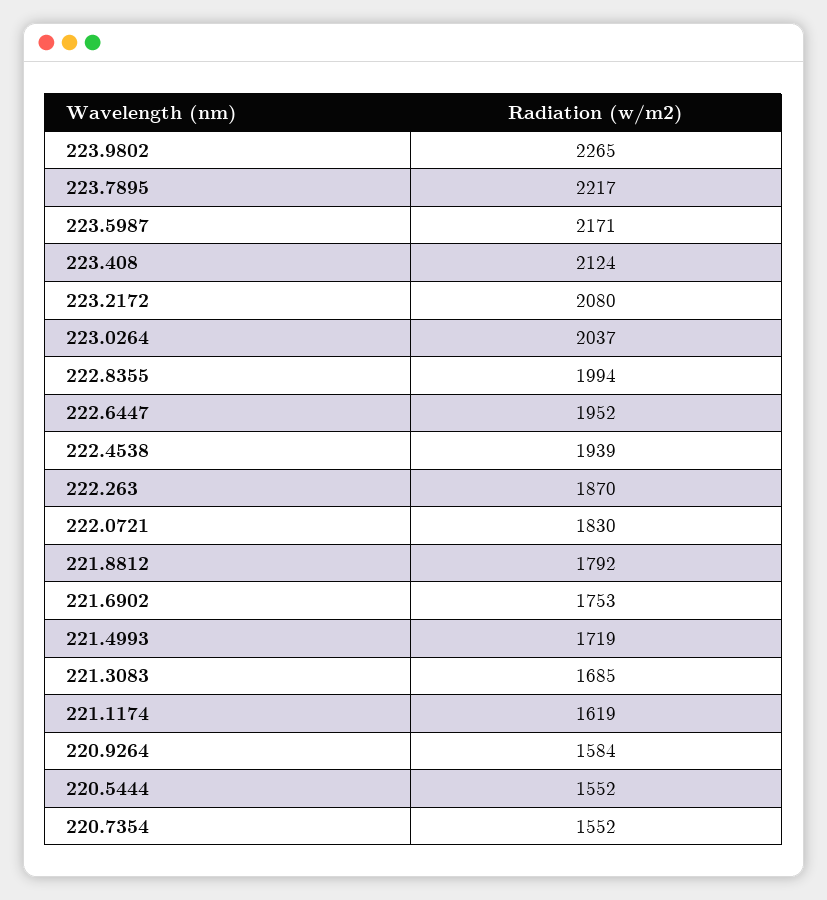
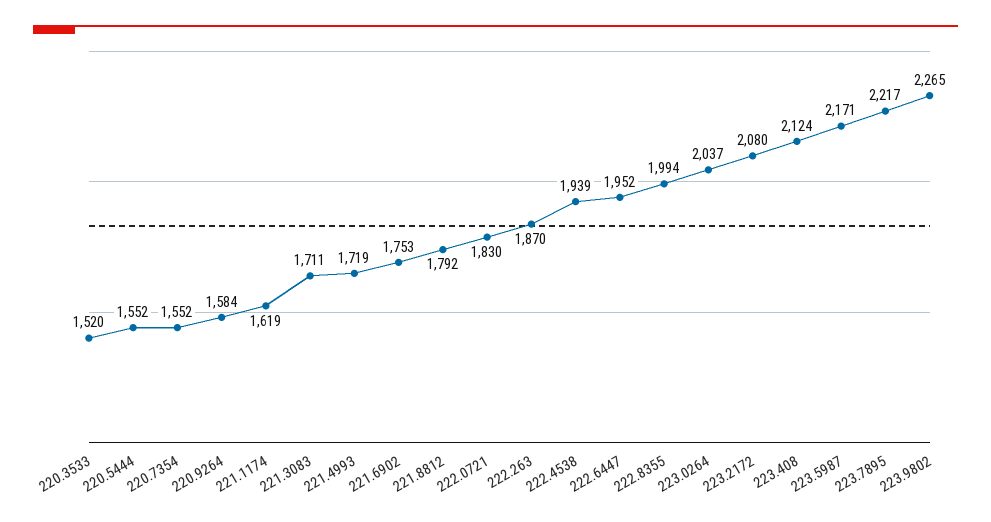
221.3083: 1685 -> 1711
220.3533: none -> 1520

